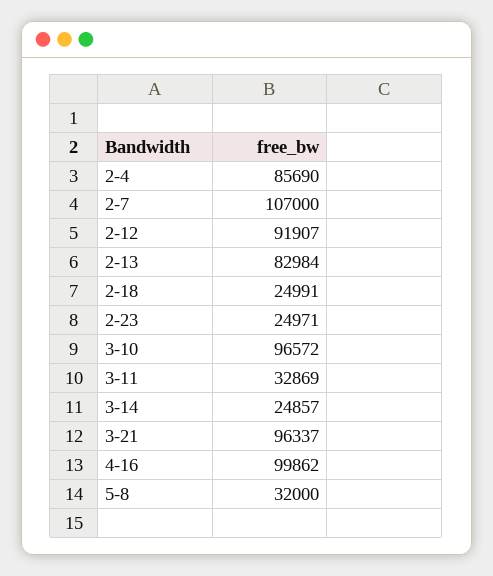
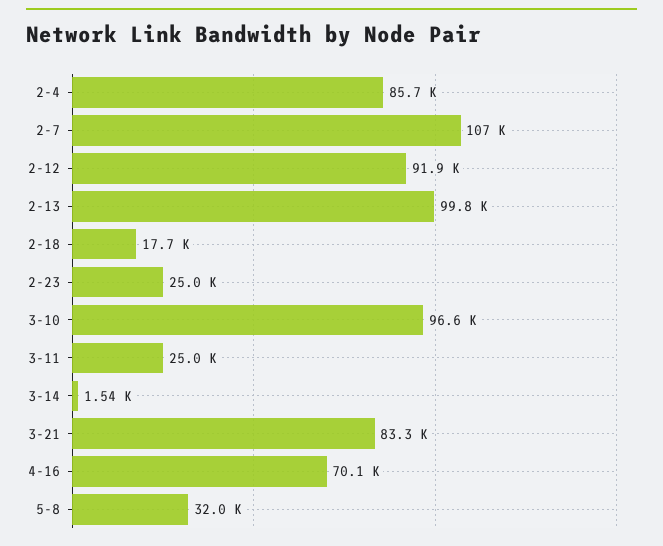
2-13: 82984 -> 99800
2-18: 24991 -> 17700
3-11: 32869 -> 25000
3-14: 24857 -> 1540
3-21: 96337 -> 83300
4-16: 99862 -> 70100

